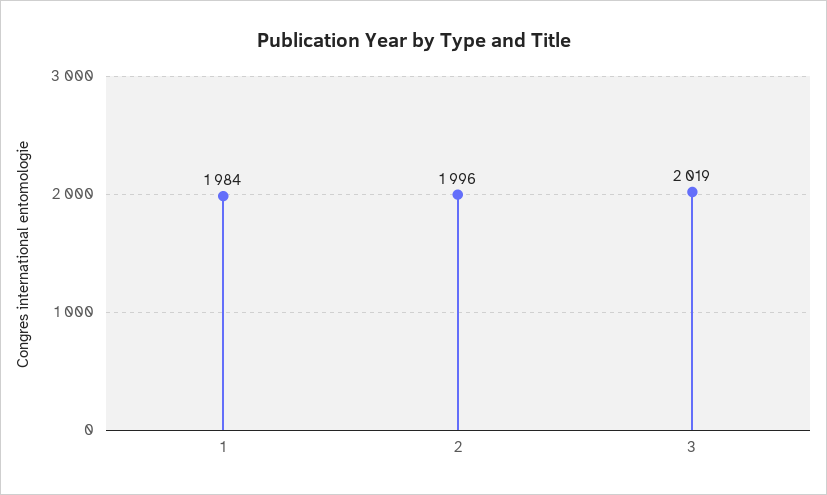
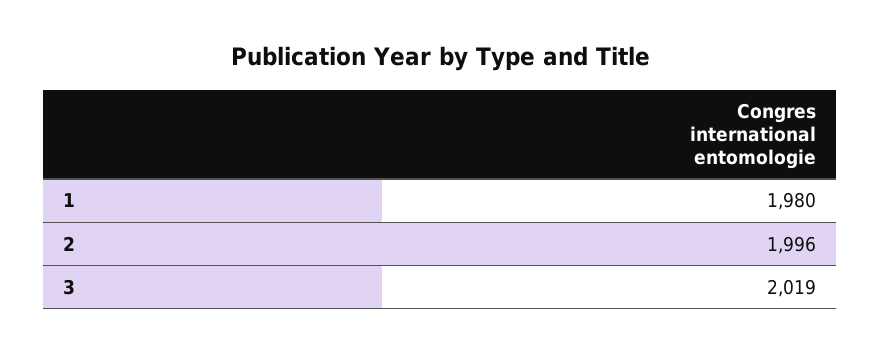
1: 1984 -> 1980

